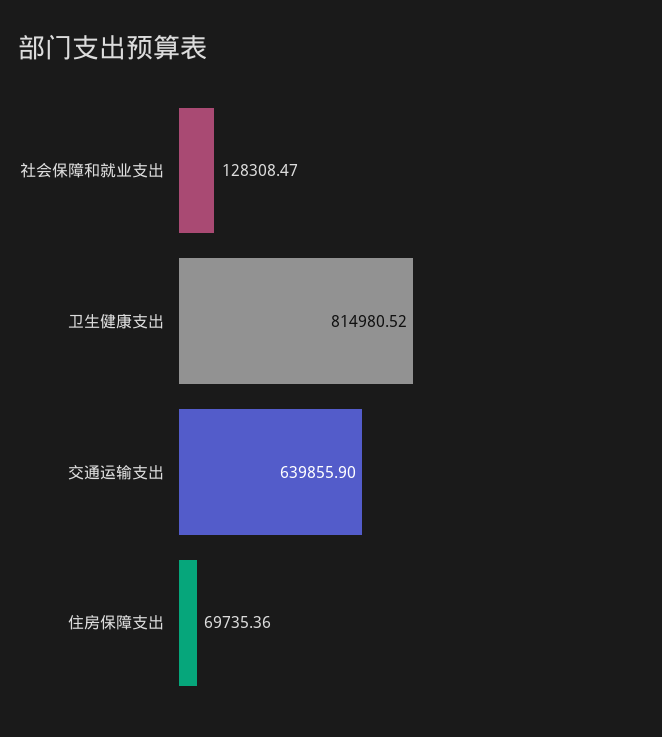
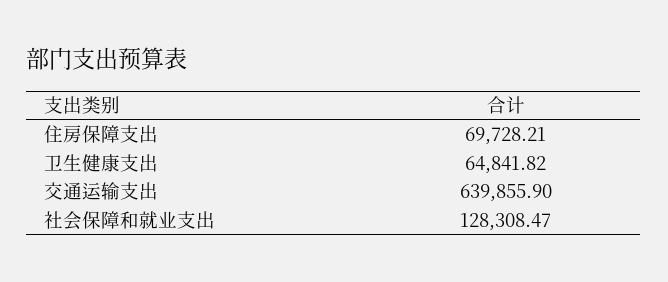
卫生健康支出: 814980.52 -> 64841.82
住房保障支出: 69735.36 -> 69728.21

